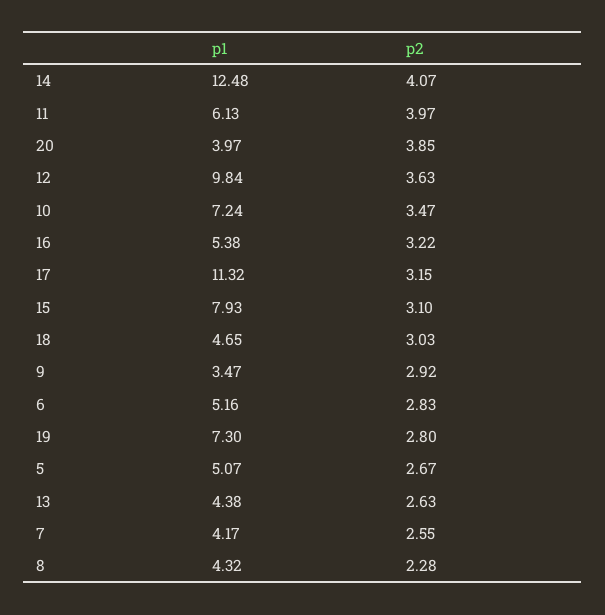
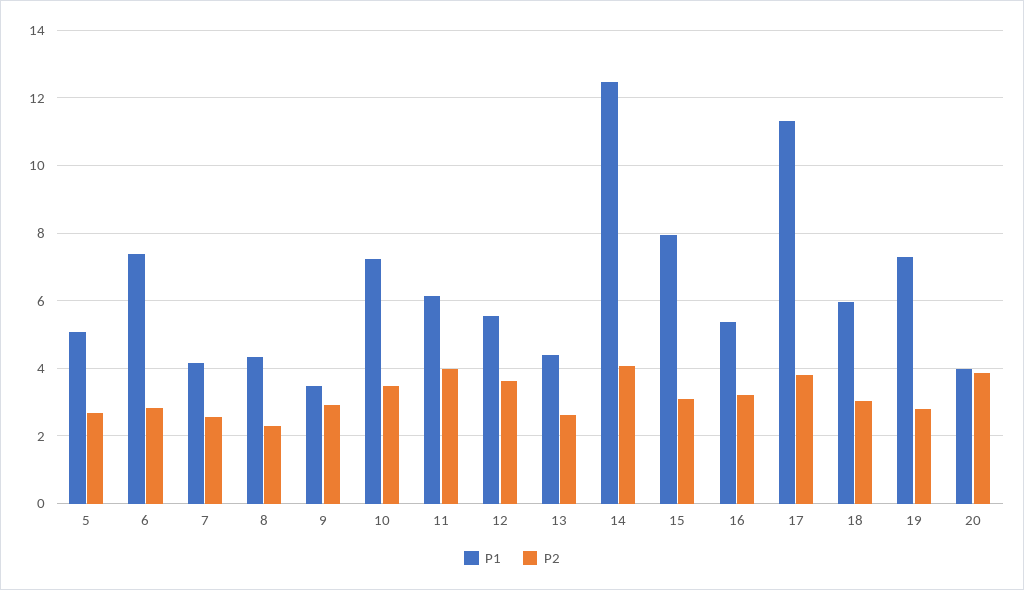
p1, 12: 9.84 -> 5.6
p2, 17: 3.15 -> 3.8
p1, 18: 4.65 -> 6
p1, 6: 5.16 -> 7.4

